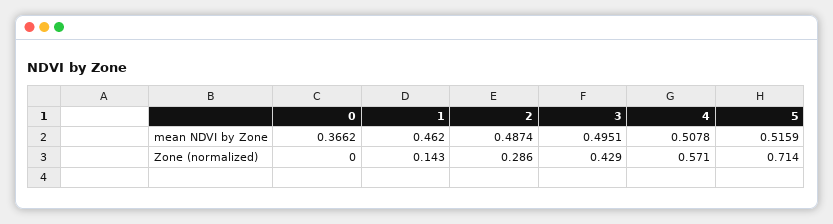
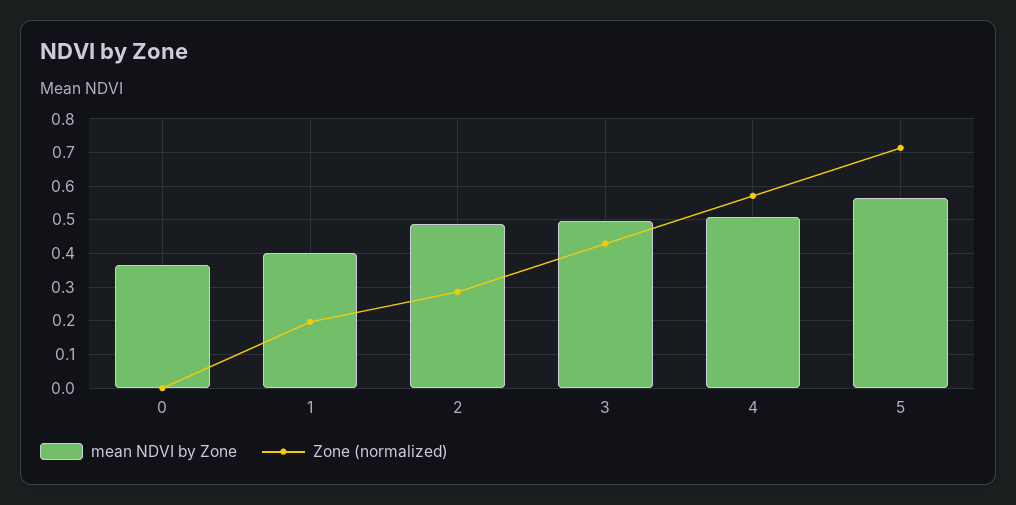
mean NDVI by Zone, 1: 0.462 -> 0.4
mean NDVI by Zone, 5: 0.5159 -> 0.56
Zone (normalized), 1: 0.143 -> 0.2

